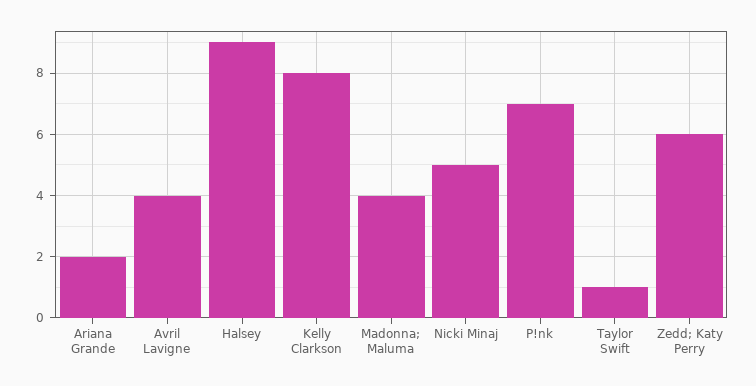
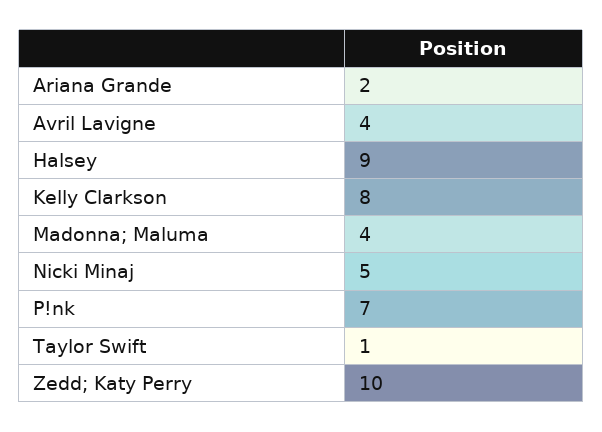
Zedd; Katy Perry: 6 -> 10

